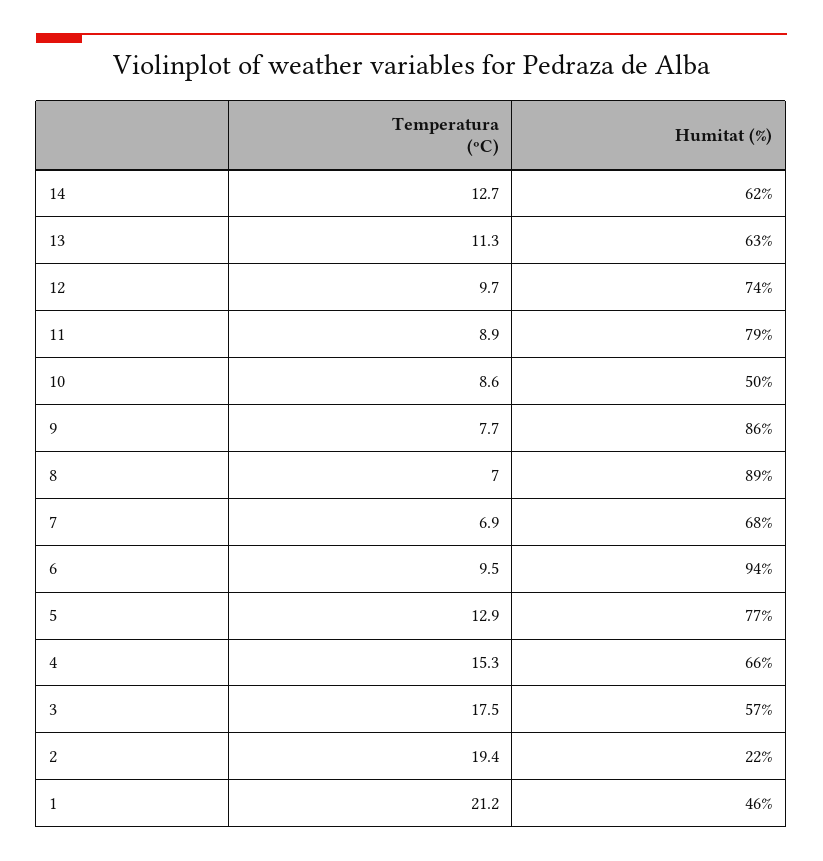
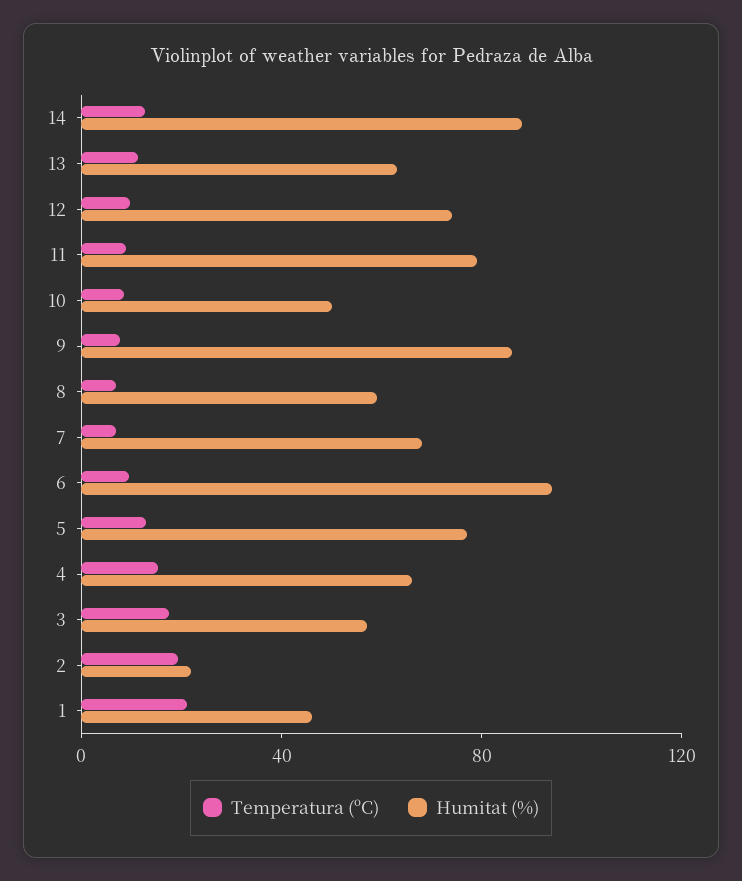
Humitat (%), 14: 62 -> 90
Humitat (%), 8: 89 -> 60

